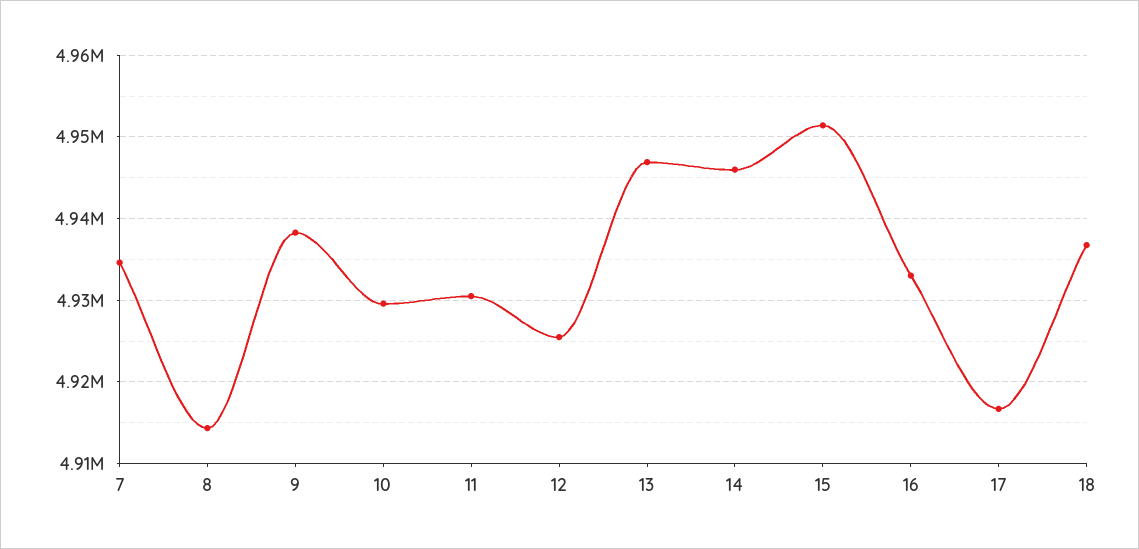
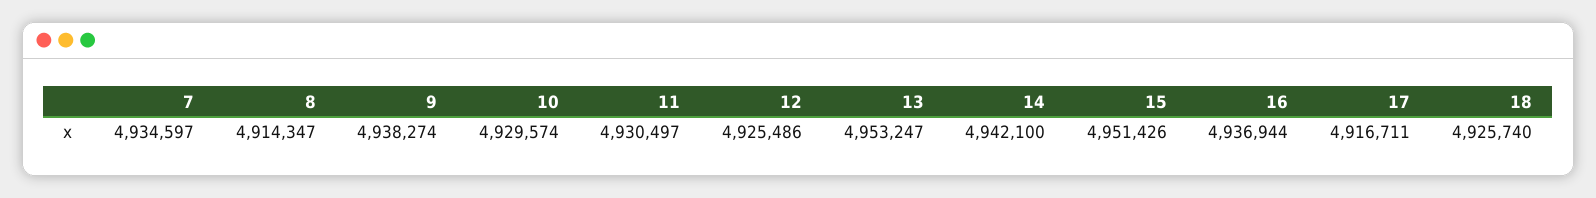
13: 4947000 -> 4953247
14: 4946000 -> 4942100
16: 4933000 -> 4936944
18: 4937000 -> 4925740

